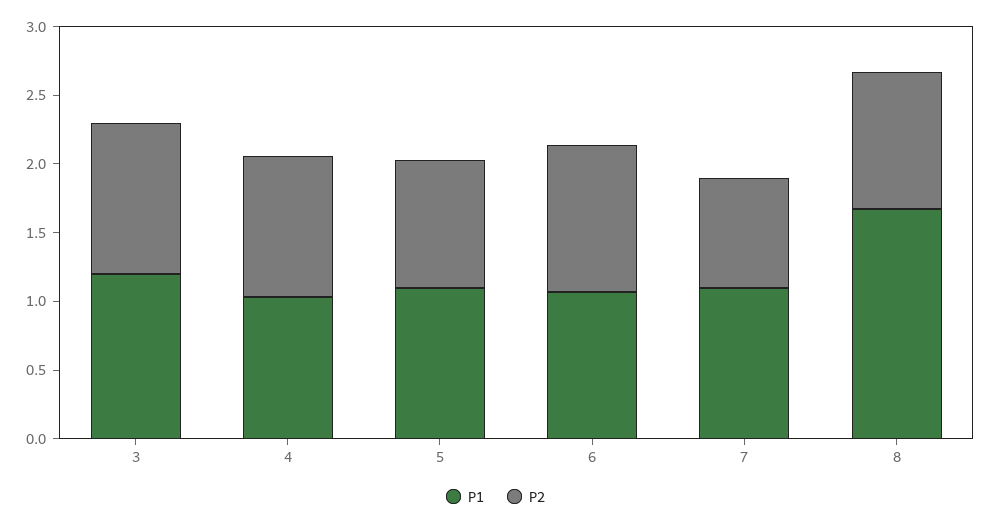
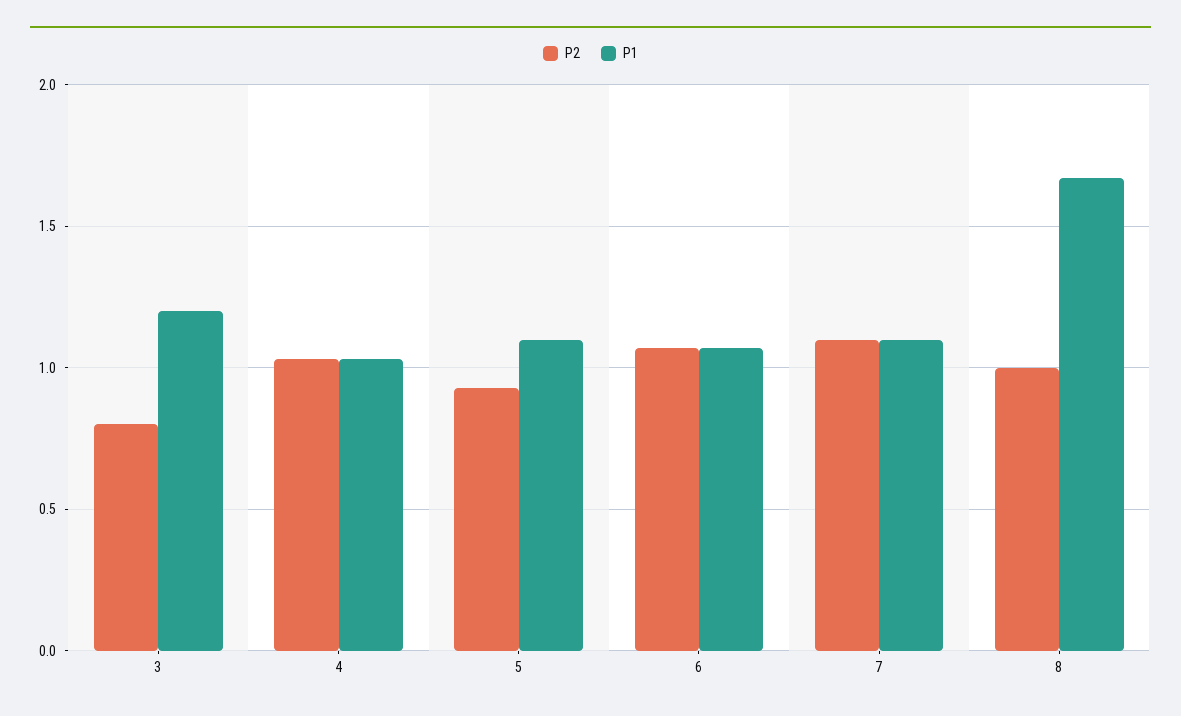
P2, 3: 1.1 -> 0.8
P2, 7: 0.8 -> 1.1

